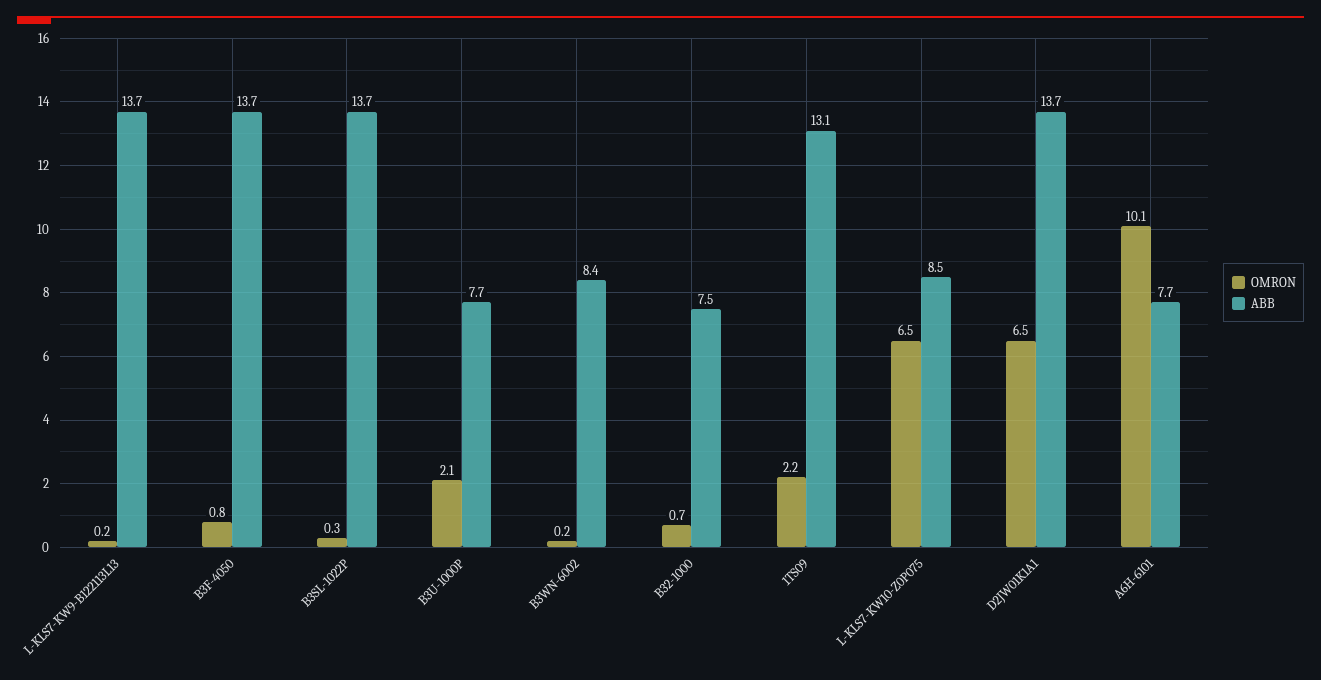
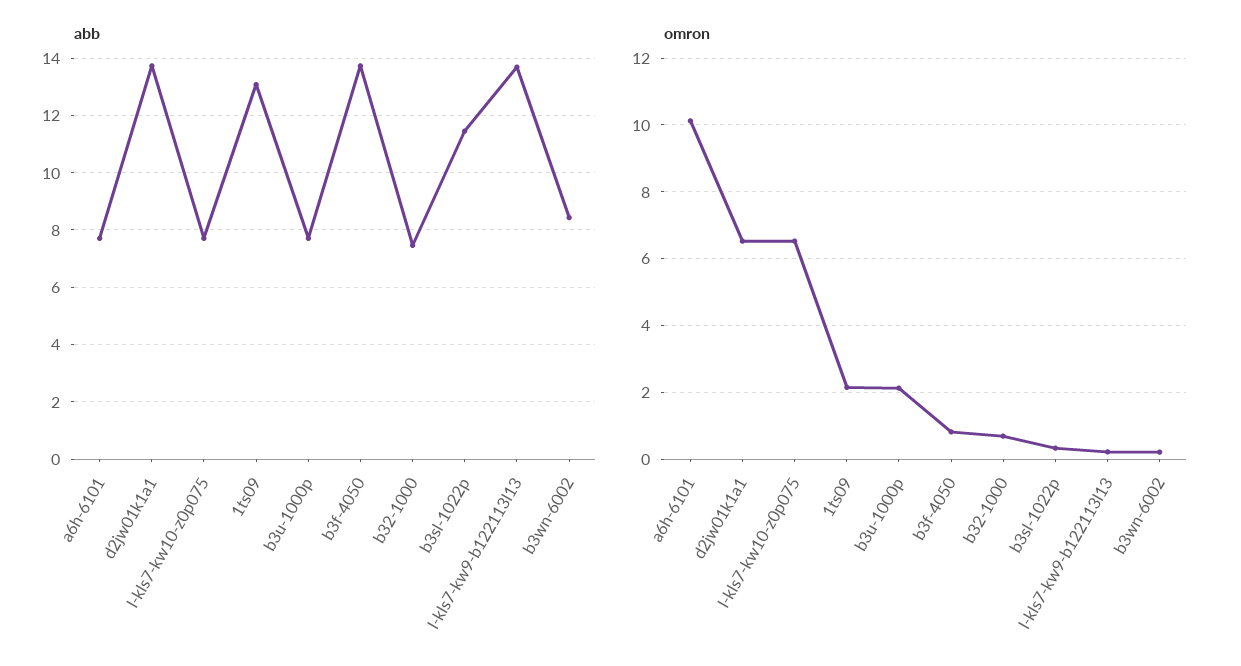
ABB, B3SL-1022P: 13.7 -> 11.5
ABB, L-KLS7-KW10-Z0P075: 8.5 -> 7.75

